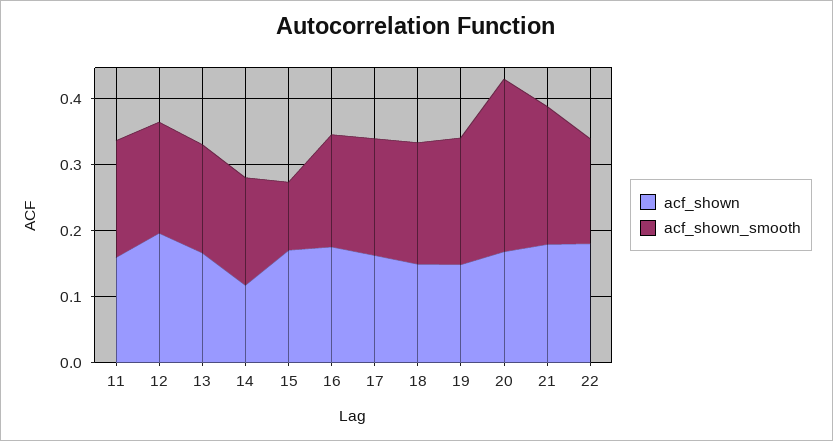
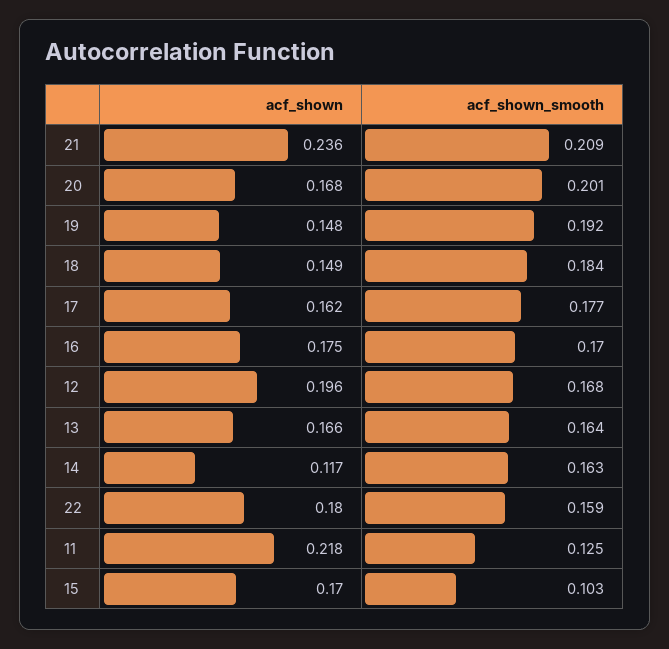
acf_shown, 11: 0.16 -> 0.218
acf_shown_smooth, 11: 0.18 -> 0.125
acf_shown_smooth, 20: 0.26 -> 0.201
acf_shown, 21: 0.18 -> 0.236

